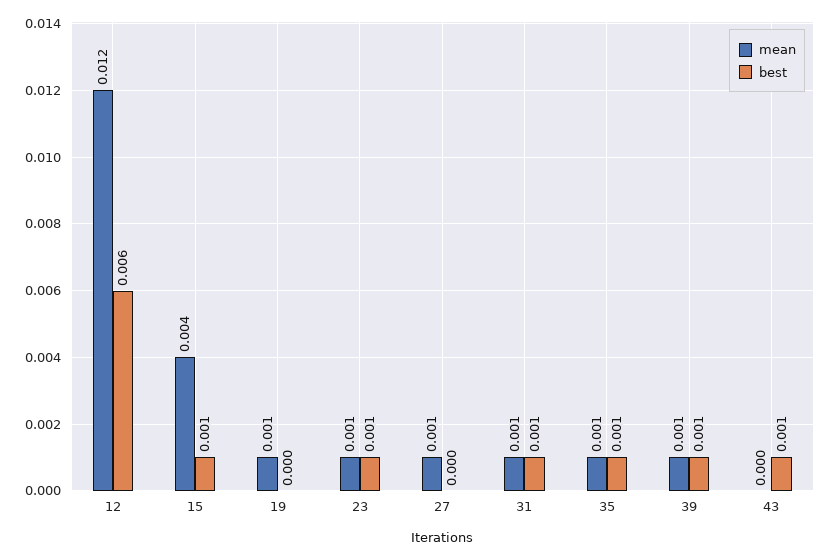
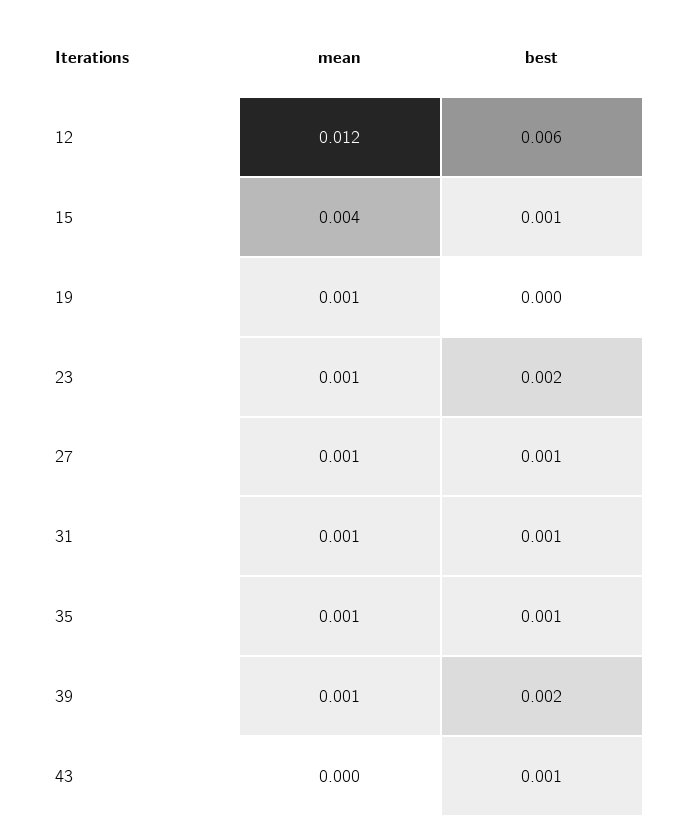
best, 23: 0.001 -> 0.002
best, 27: 0 -> 0.001
best, 39: 0.001 -> 0.002

